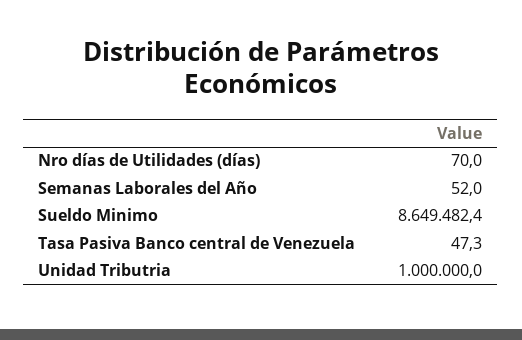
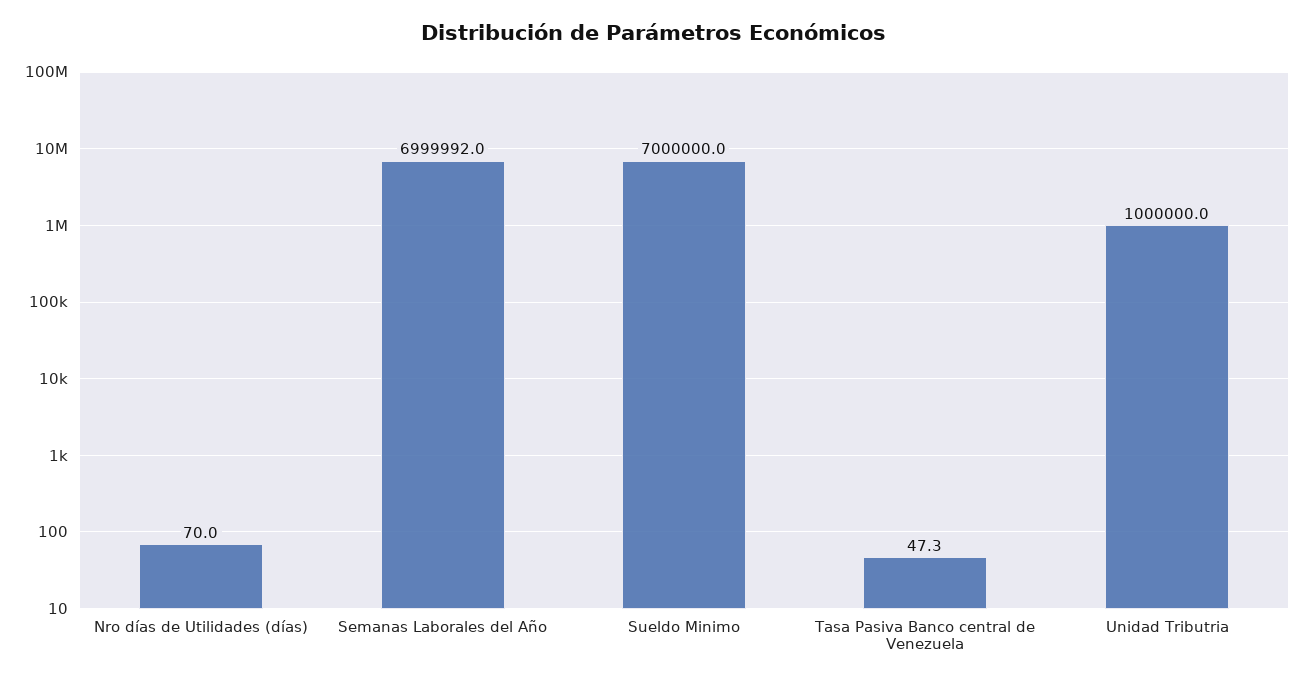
Semanas Laborales del Año: 52 -> 6999992
Sueldo Minimo: 8649482.4 -> 7000000

